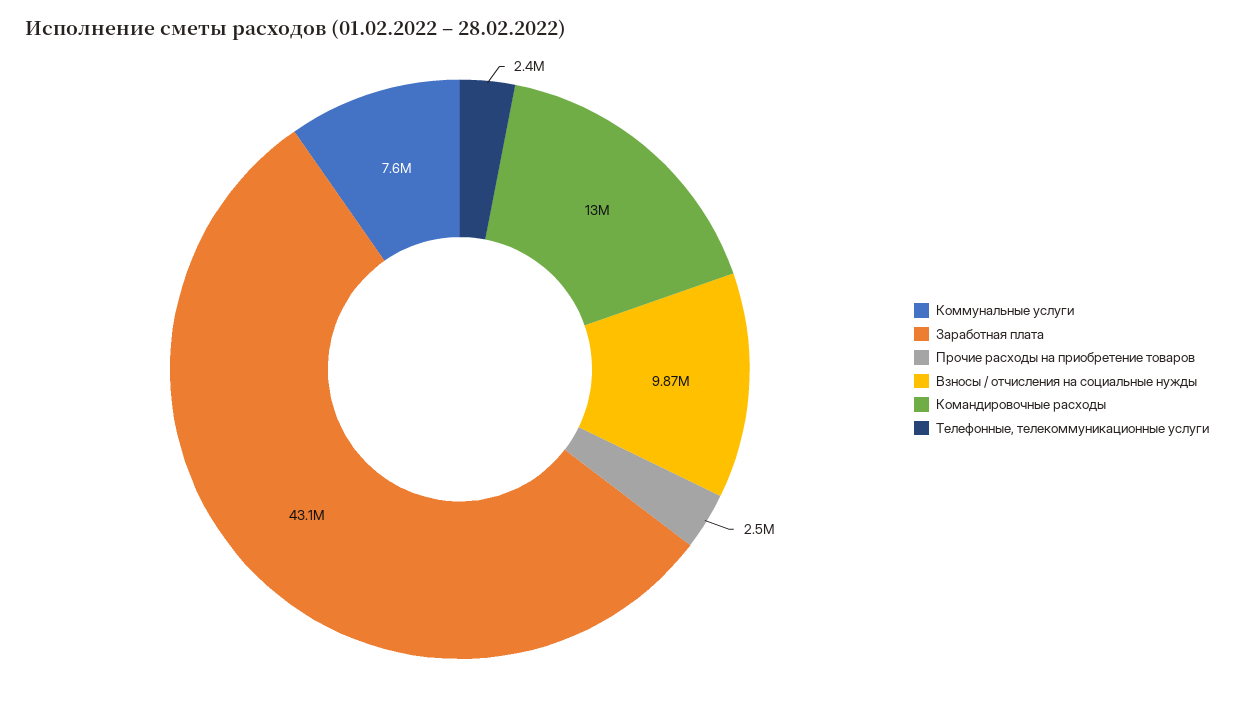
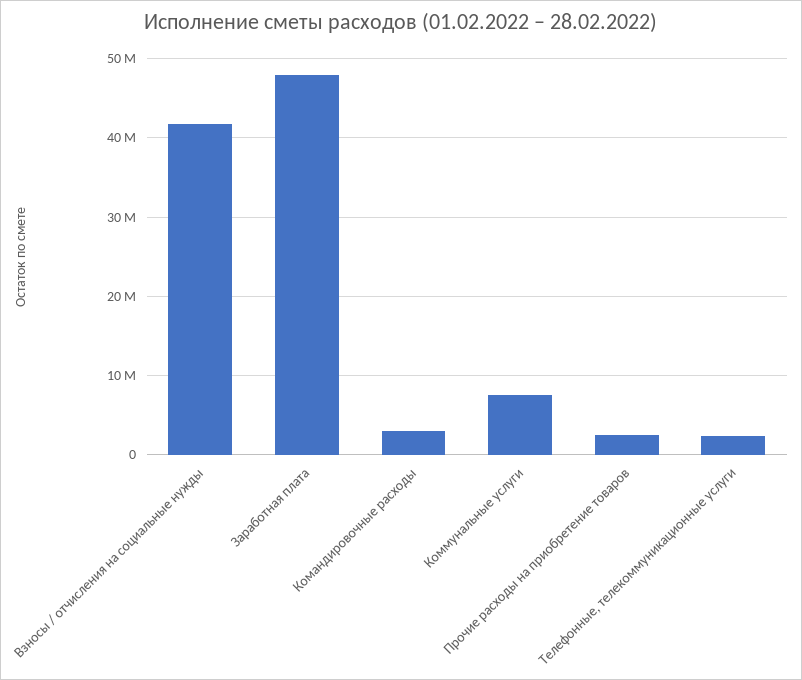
Заработная плата: 43100000 -> 48000000
Взносы / отчисления на социальные нужды: 9870000 -> 42000000
Командировочные расходы: 13000000 -> 3000000

